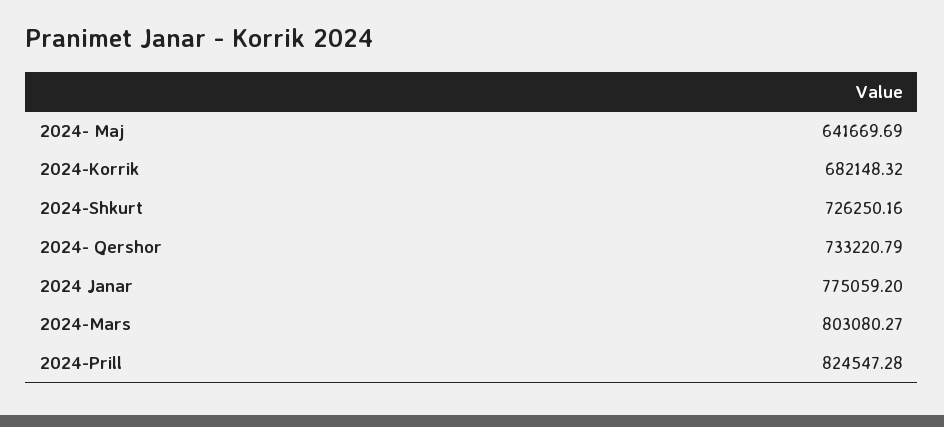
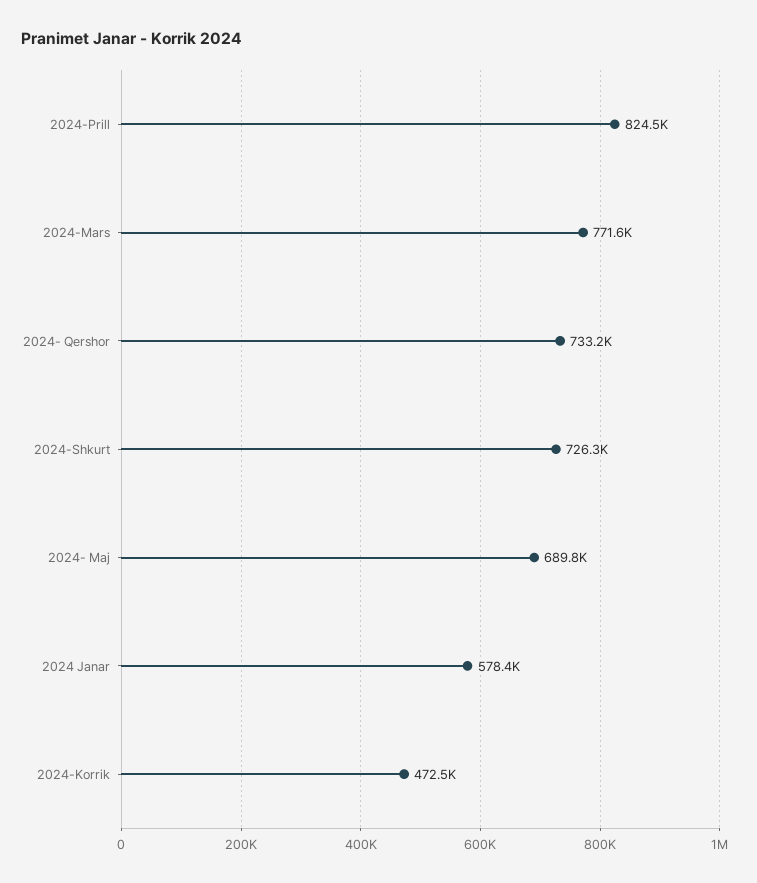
2024- Maj: 641669.69 -> 689800
2024-Korrik: 682148.32 -> 472500
2024 Janar: 775059.2 -> 578400
2024-Mars: 803080.27 -> 771600

